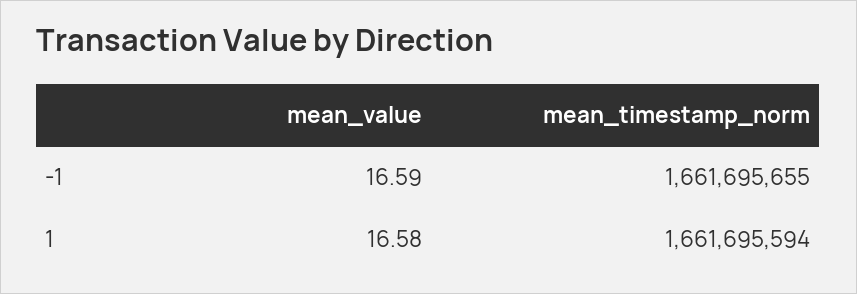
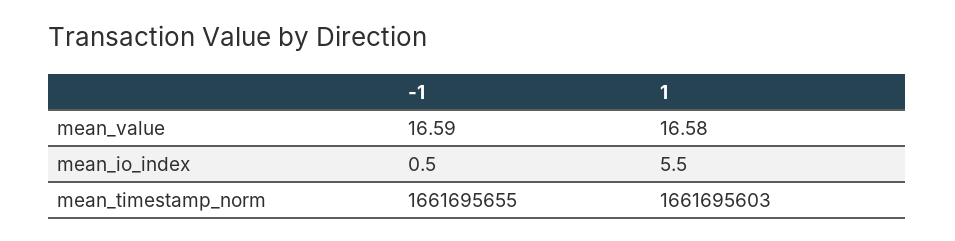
mean_timestamp_norm, 1: 1661695594 -> 1661695603
mean_io_index, -1: none -> 0.5
mean_io_index, 1: none -> 5.5

